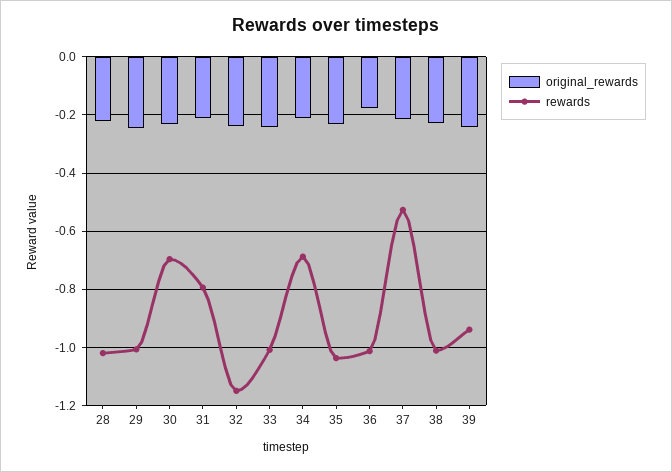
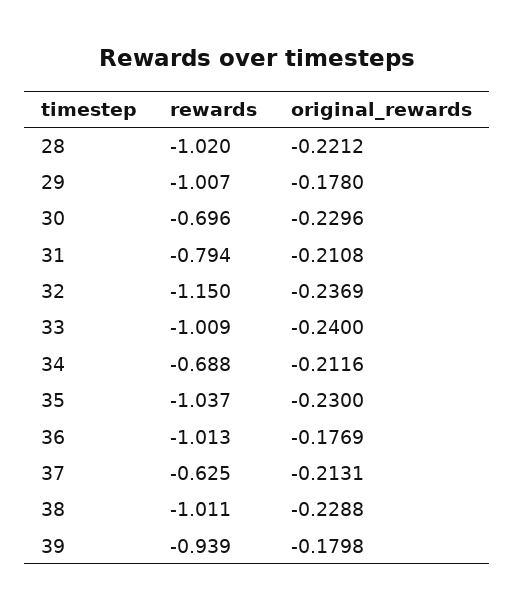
original_rewards, 29: -0.25 -> -0.178
rewards, 37: -0.525 -> -0.625
original_rewards, 39: -0.25 -> -0.1798

